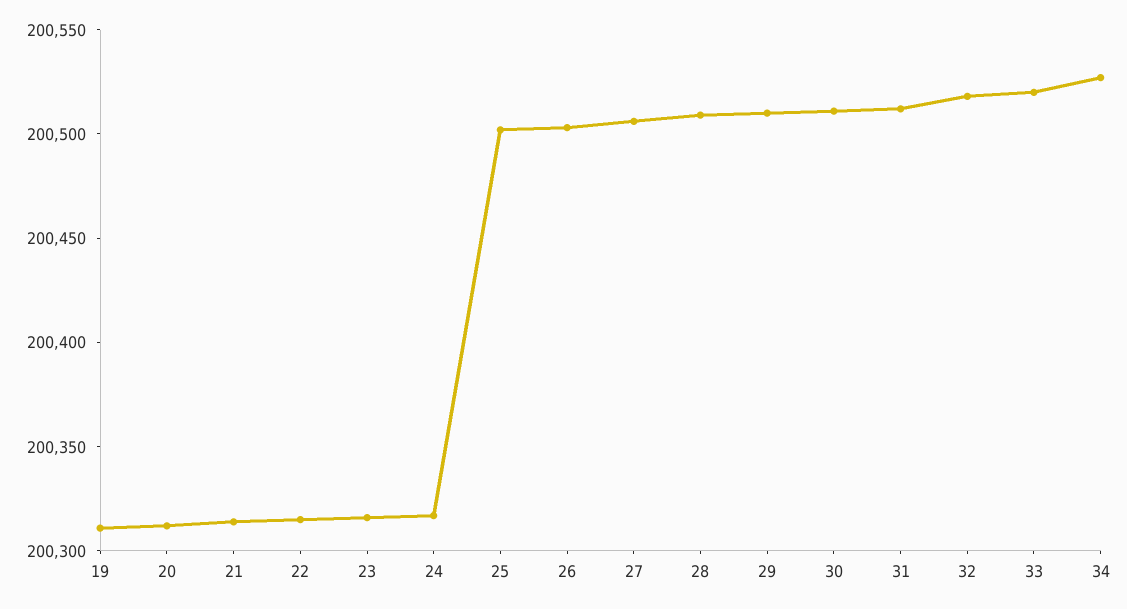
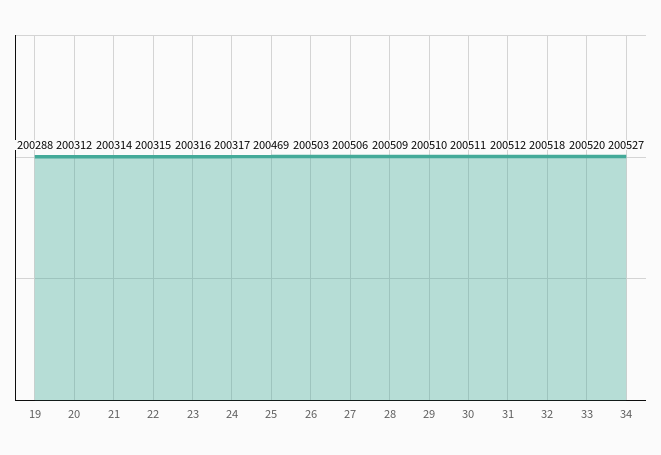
19: 200310 -> 200288
25: 200500 -> 200469

